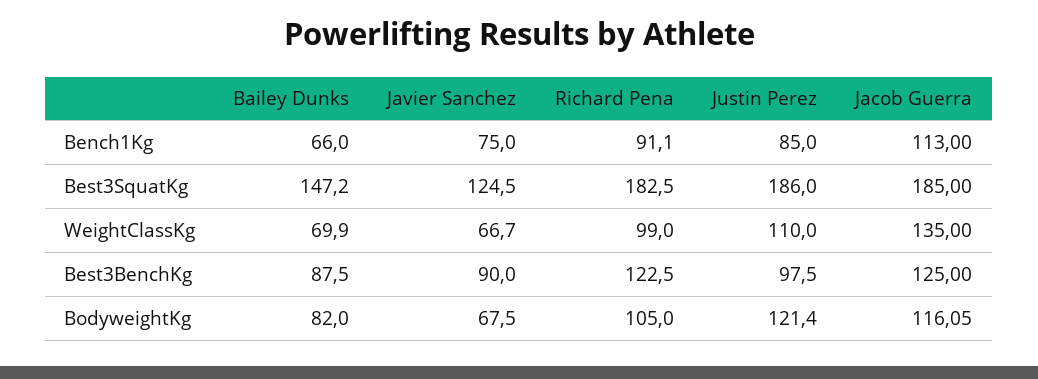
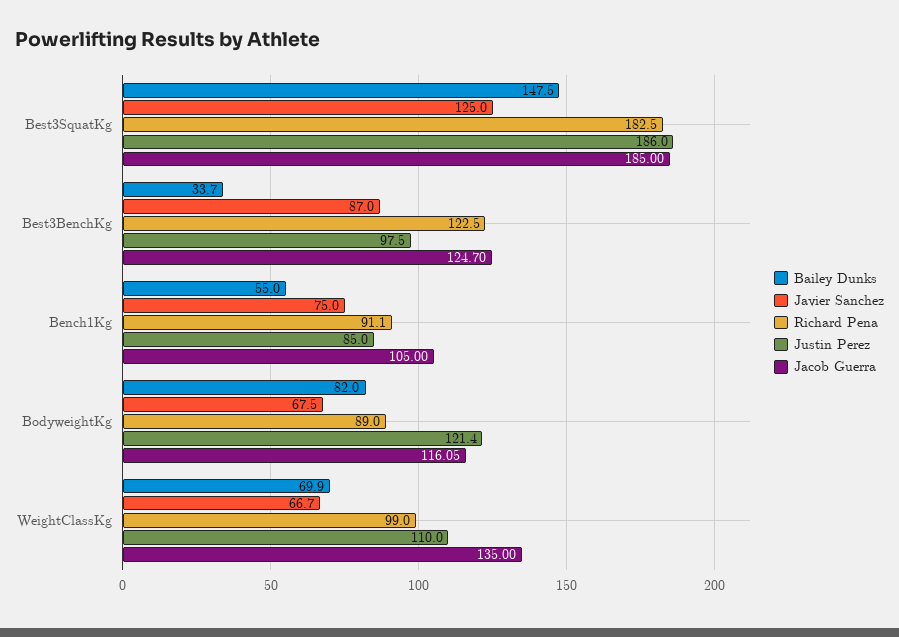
Bailey Dunks, Bench1Kg: 66 -> 55
Jacob Guerra, Bench1Kg: 113 -> 105
Bailey Dunks, Best3SquatKg: 147.2 -> 147.5
Javier Sanchez, Best3SquatKg: 124.5 -> 125
Bailey Dunks, Best3BenchKg: 87.5 -> 33.7
Javier Sanchez, Best3BenchKg: 90 -> 87
Jacob Guerra, Best3BenchKg: 125 -> 124.7
Richard Pena, BodyweightKg: 105 -> 89

